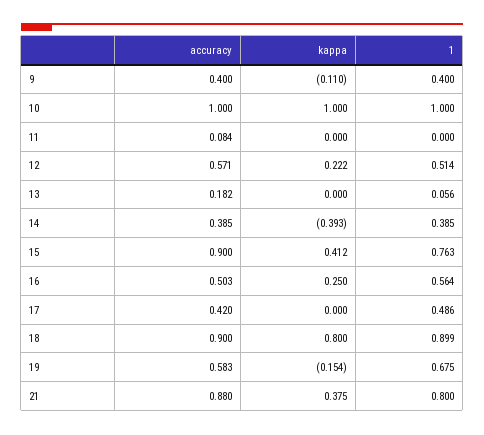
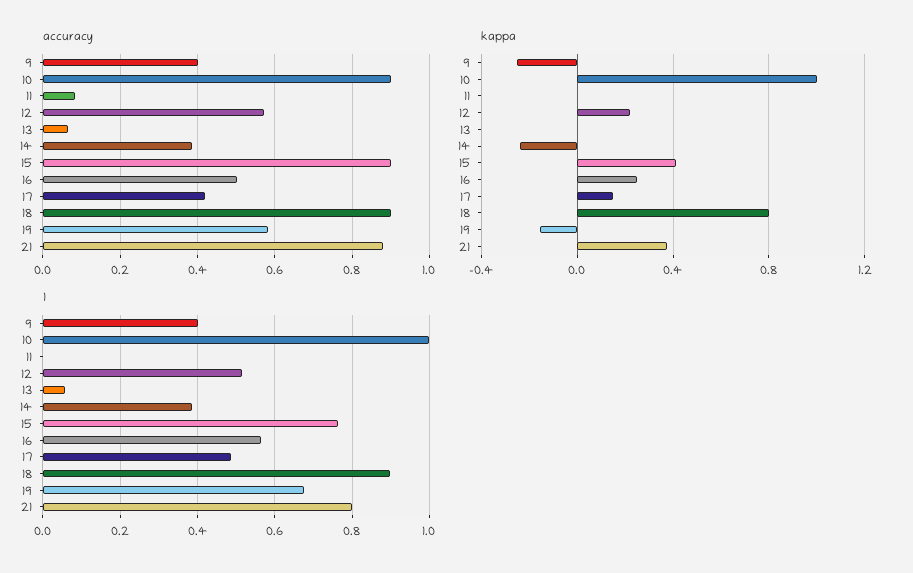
kappa, 9: -0.11 -> -0.25
accuracy, 10: 1 -> 0.9
accuracy, 13: 0.182 -> 0.06
kappa, 14: -0.393 -> -0.25
kappa, 17: 0 -> 0.15

